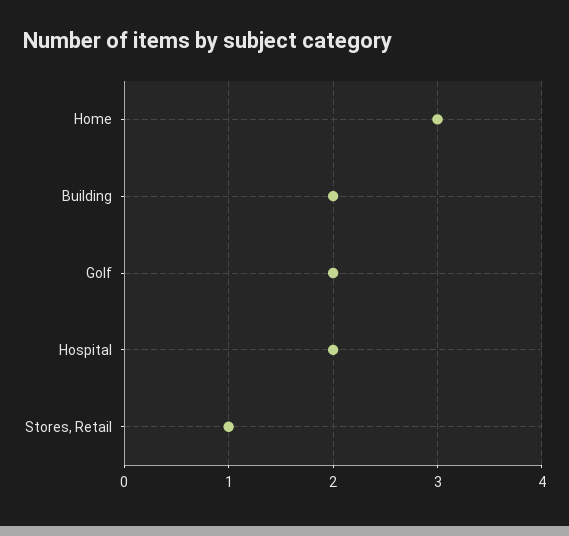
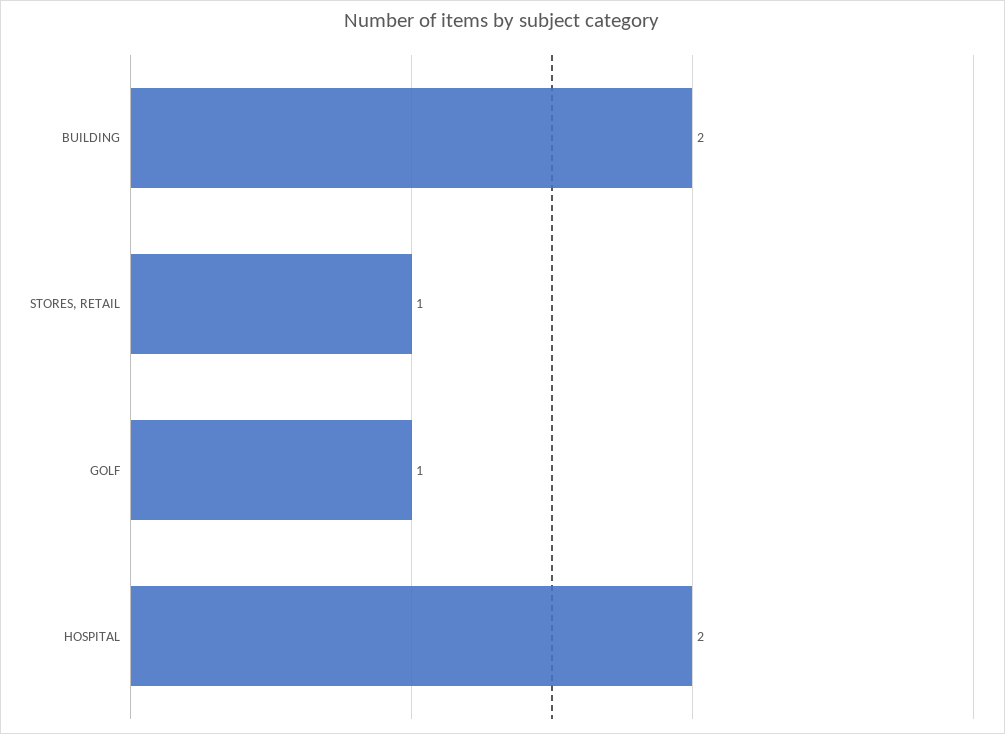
Home: 3 -> none
Golf: 2 -> 1

